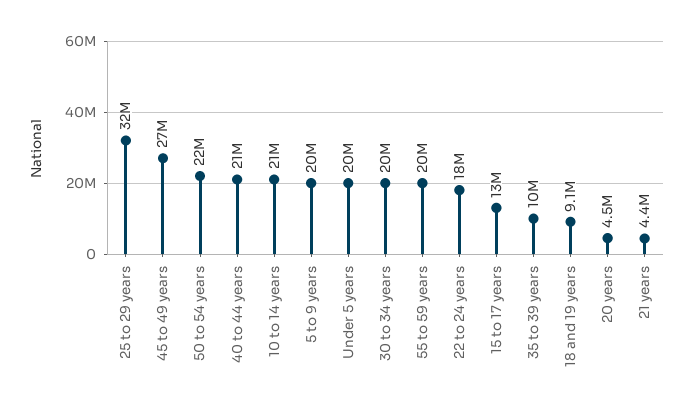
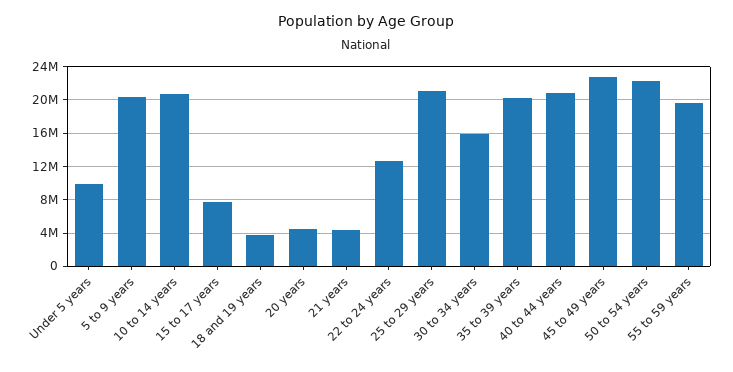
25 to 29 years: 32000000 -> 21000000
45 to 49 years: 27000000 -> 23000000
Under 5 years: 20000000 -> 10000000
30 to 34 years: 20000000 -> 16000000
22 to 24 years: 18000000 -> 13000000
15 to 17 years: 13000000 -> 8000000
35 to 39 years: 10000000 -> 20000000
18 and 19 years: 9100000 -> 4000000

